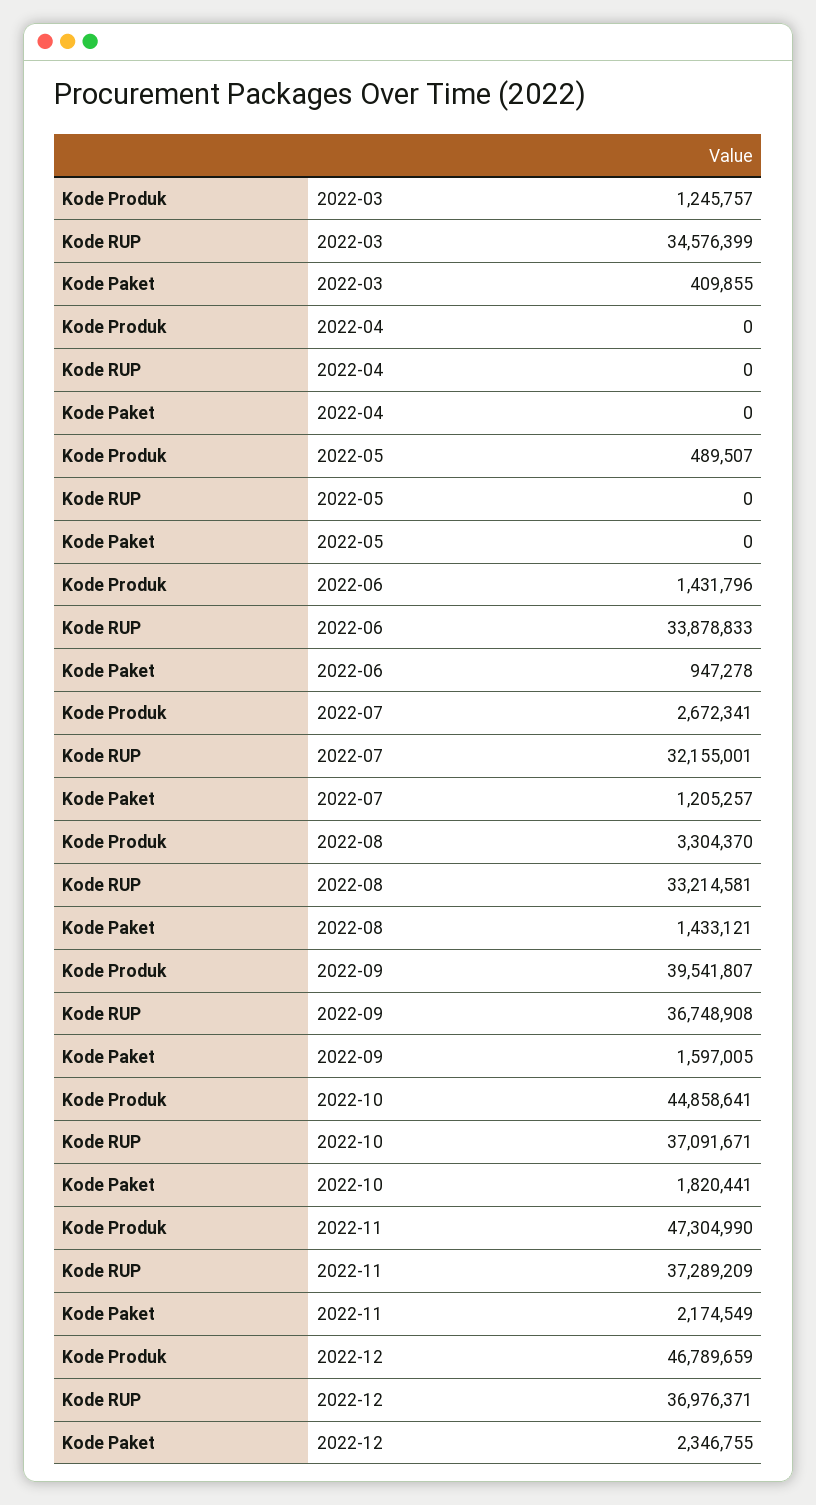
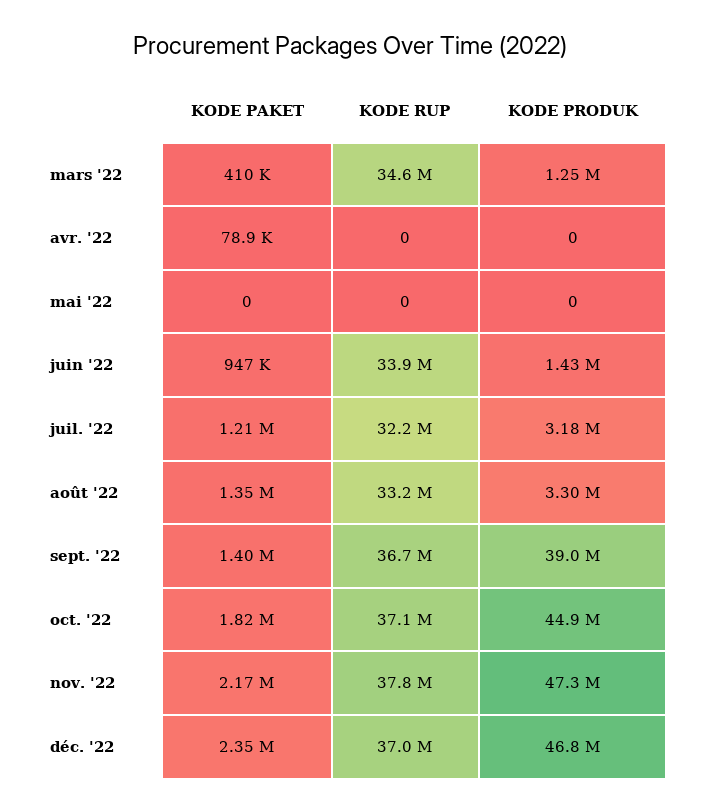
Kode Paket, 2022-04: 0 -> 78900
Kode Produk, 2022-05: 489507 -> 0
Kode Produk, 2022-07: 2672341 -> 3180000
Kode Paket, 2022-08: 1433121 -> 1350000
Kode Produk, 2022-09: 39541807 -> 39000000
Kode Paket, 2022-09: 1597005 -> 1400000
Kode RUP, 2022-11: 37289209 -> 37800000

